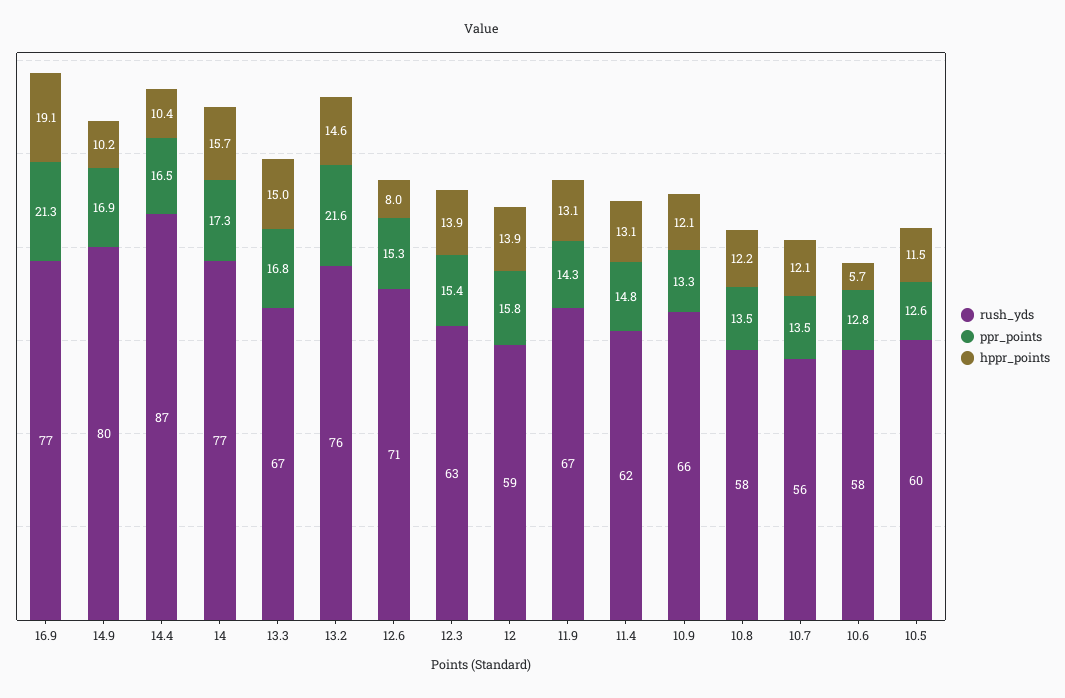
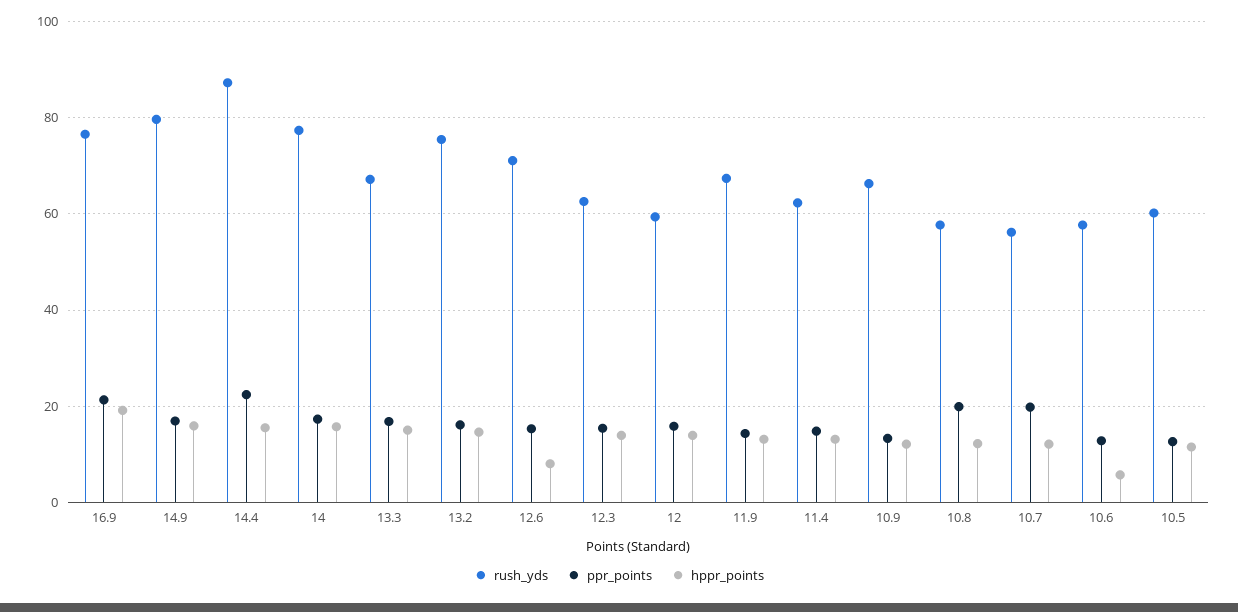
hppr_points, 14.9: 10.2 -> 16
ppr_points, 14.4: 16.5 -> 22
hppr_points, 14.4: 10.4 -> 16
ppr_points, 13.2: 21.6 -> 16
ppr_points, 10.8: 13.5 -> 20
ppr_points, 10.7: 13.5 -> 20

